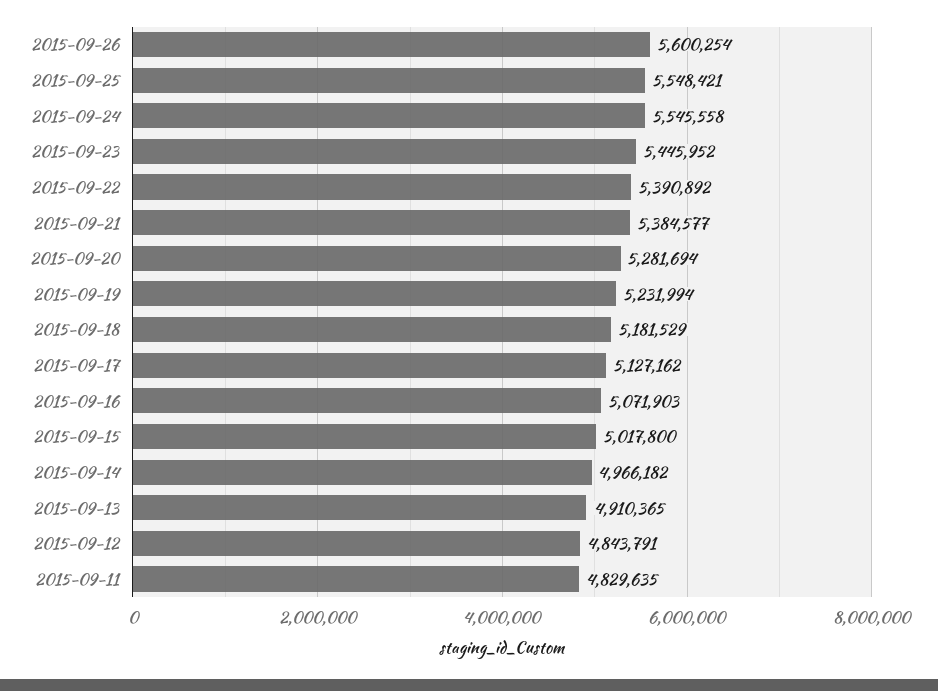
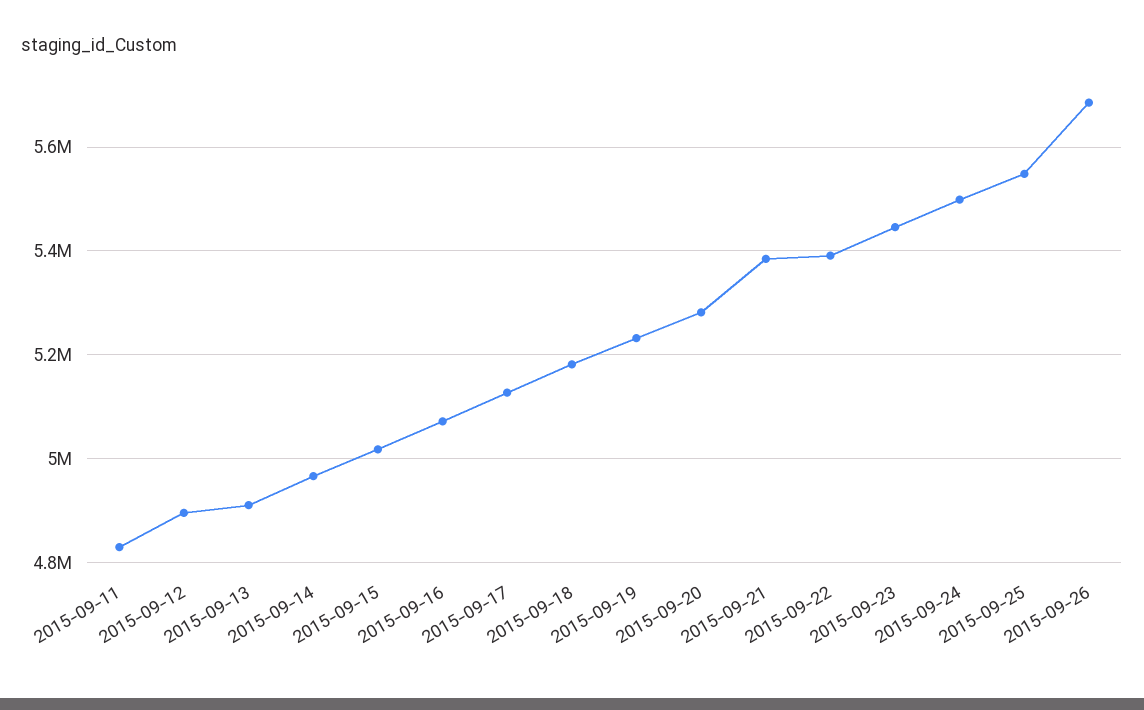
2015-09-26: 5600254 -> 5680000
2015-09-24: 5545558 -> 5500000
2015-09-12: 4843791 -> 4900000

